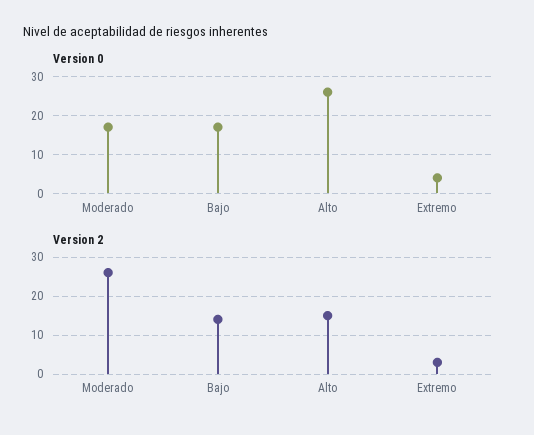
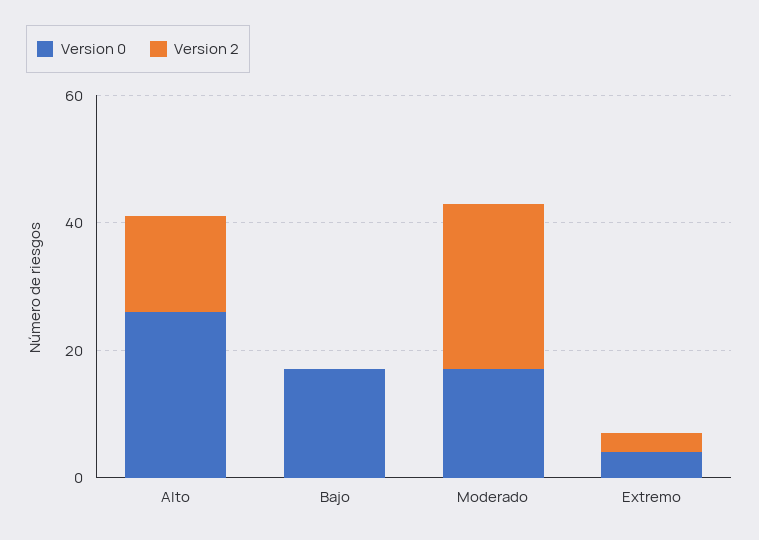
Version 2, Bajo: 15 -> 0

